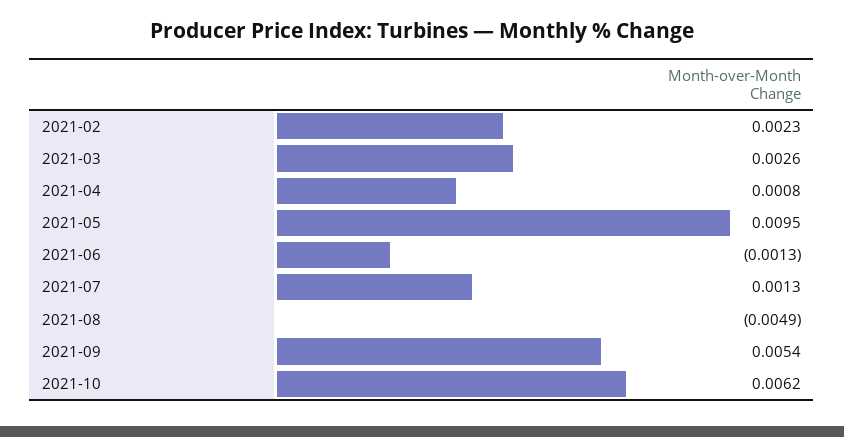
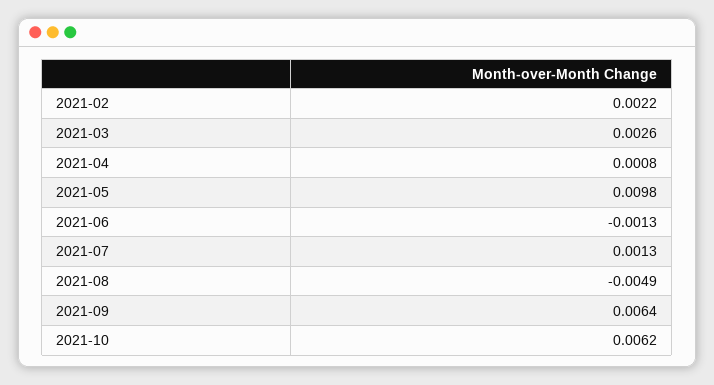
2021-02: 0.0023 -> 0.0022
2021-05: 0.0095 -> 0.0098
2021-09: 0.0054 -> 0.0064

